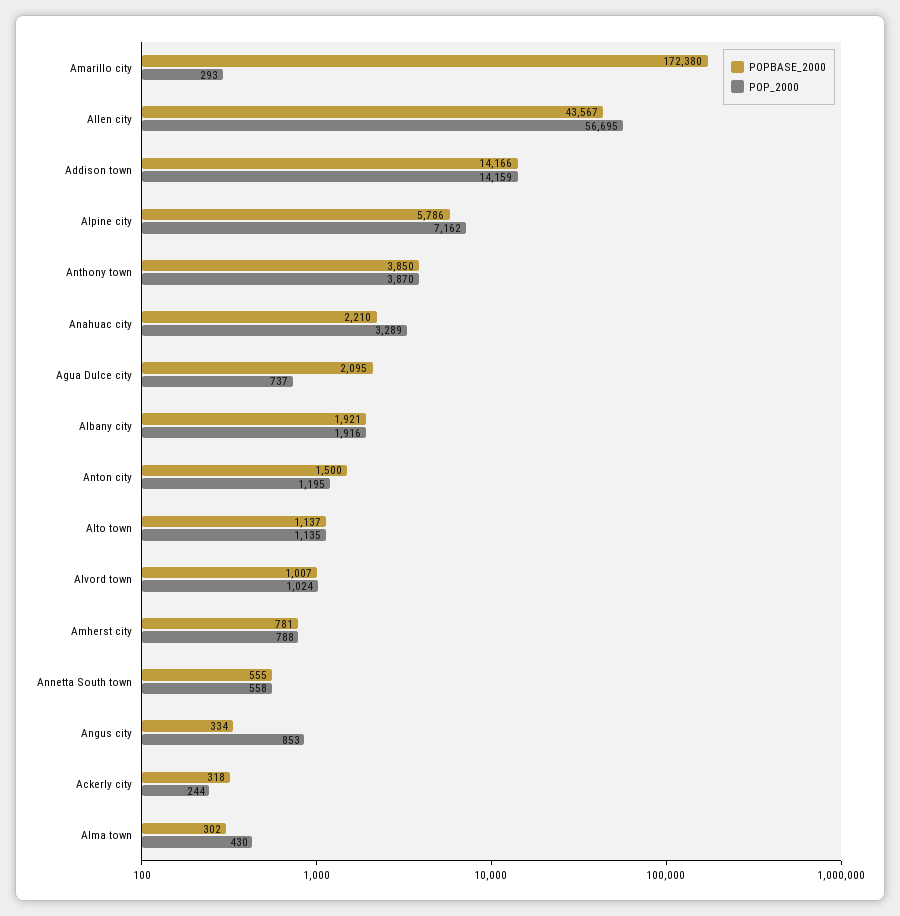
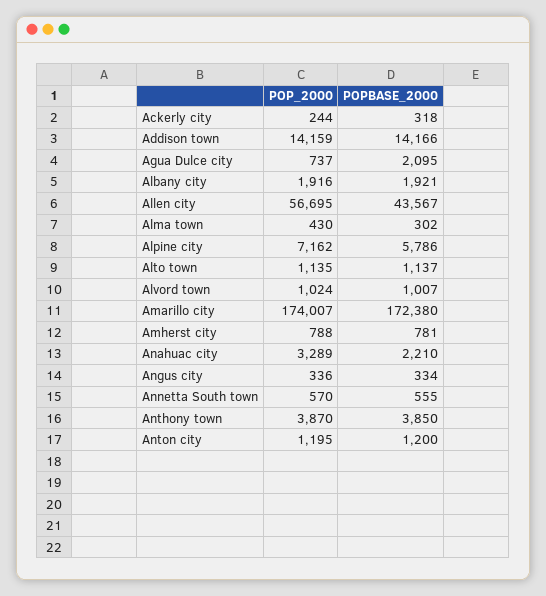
POP_2000, Amarillo city: 293 -> 174007
POPBASE_2000, Anton city: 1500 -> 1200
POP_2000, Annetta South town: 558 -> 570
POP_2000, Angus city: 853 -> 336

